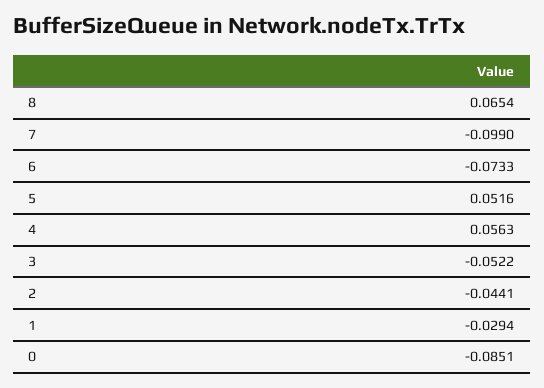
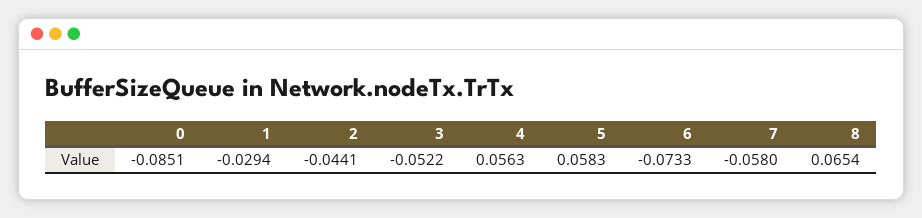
7: -0.099 -> -0.058
5: 0.0516 -> 0.0583

